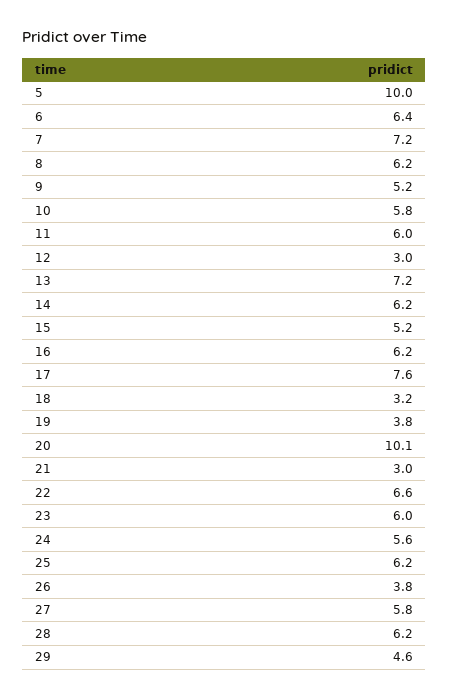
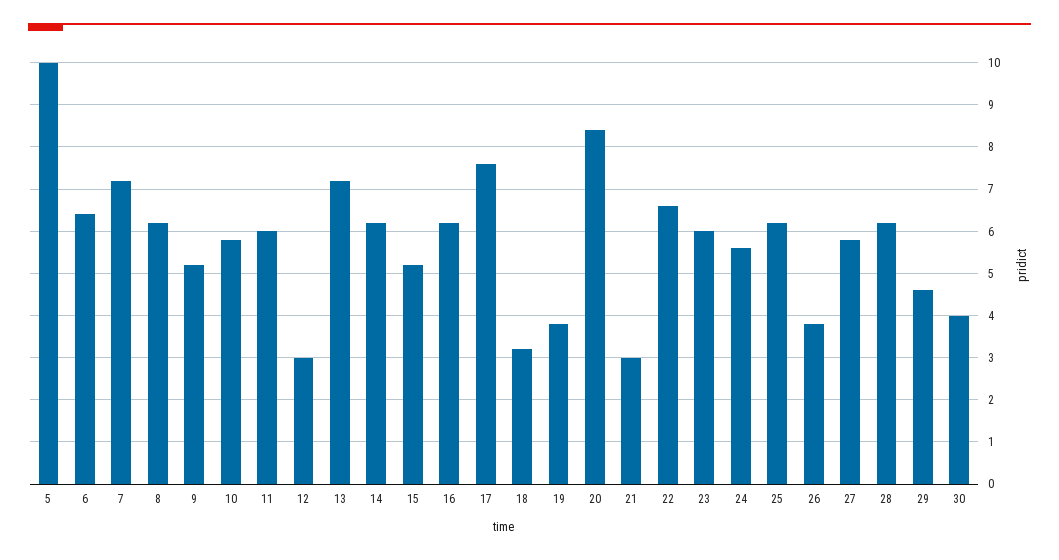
20: 10.1 -> 8.5
30: none -> 4

